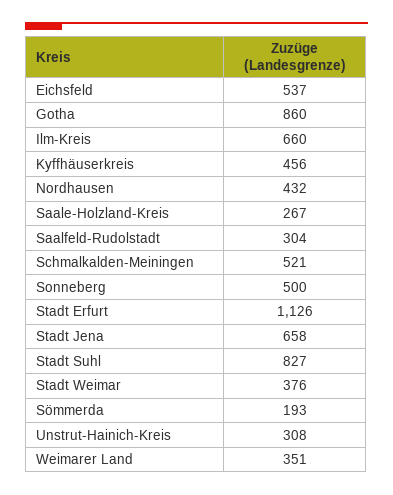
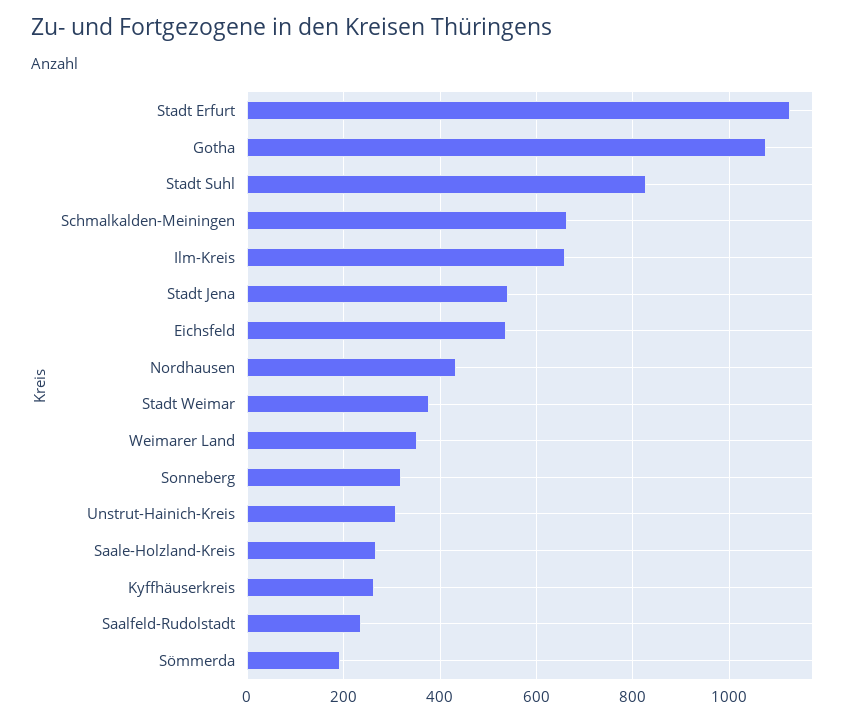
Gotha: 860 -> 1080
Kyffhäuserkreis: 456 -> 260
Saalfeld-Rudolstadt: 304 -> 240
Schmalkalden-Meiningen: 521 -> 660
Sonneberg: 500 -> 320
Stadt Jena: 658 -> 540

